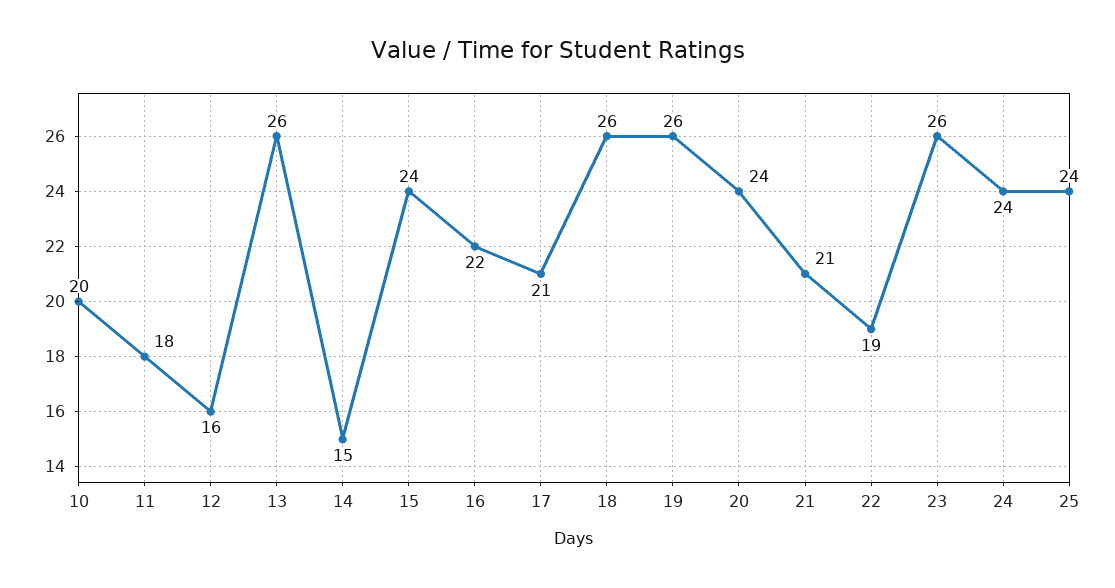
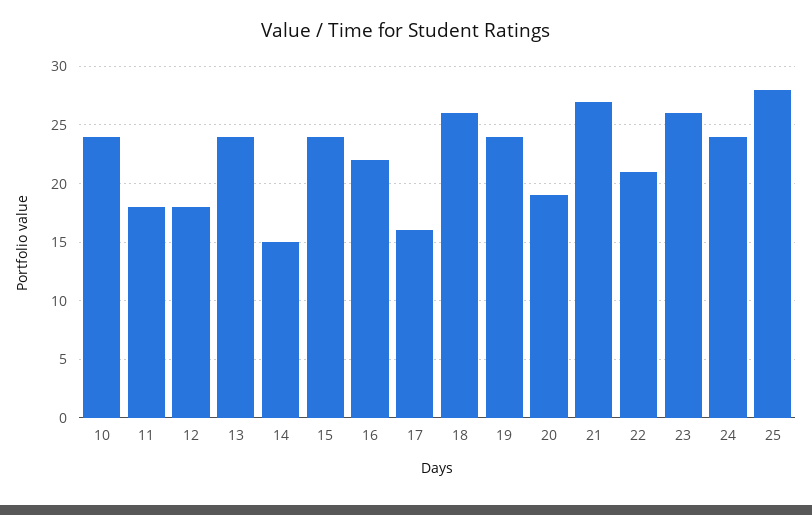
10: 20 -> 24
12: 16 -> 18
13: 26 -> 24
17: 21 -> 16
19: 26 -> 24
20: 24 -> 19
21: 21 -> 27
22: 19 -> 21
25: 24 -> 28

